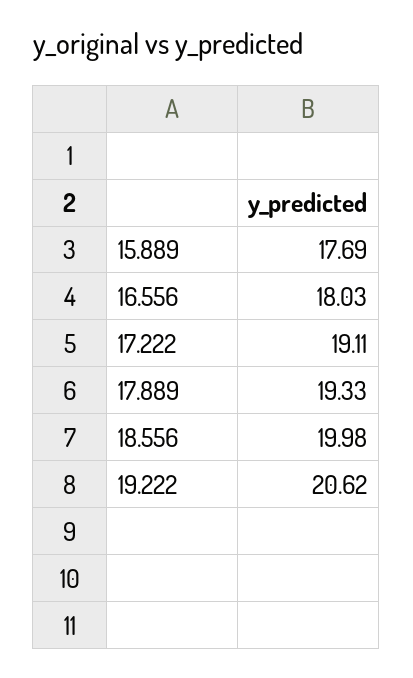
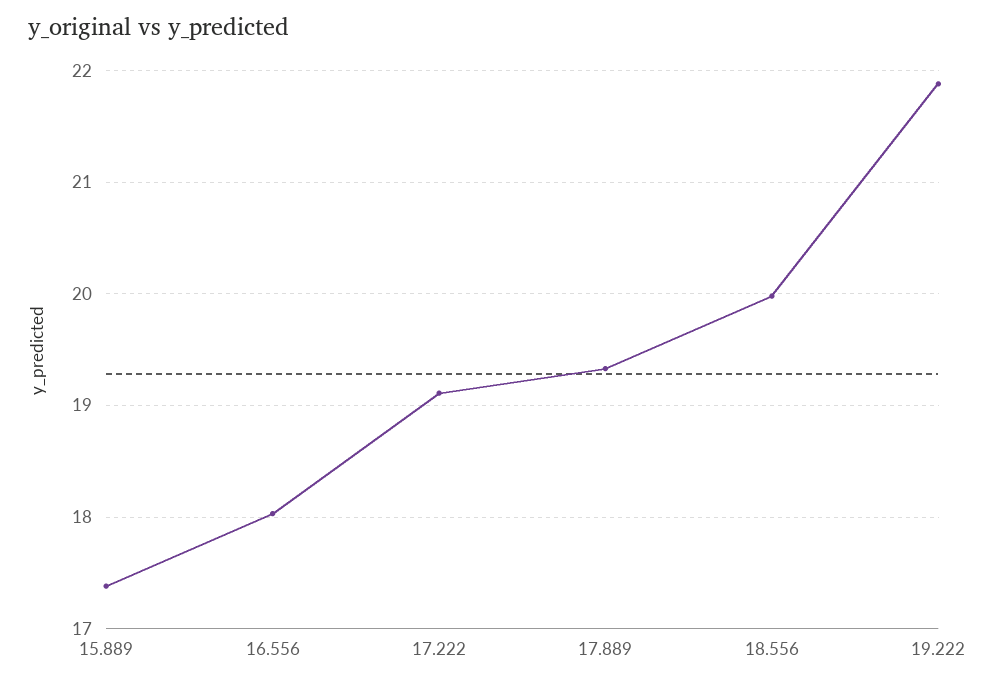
15.889: 17.69 -> 17.4
19.222: 20.62 -> 21.9

